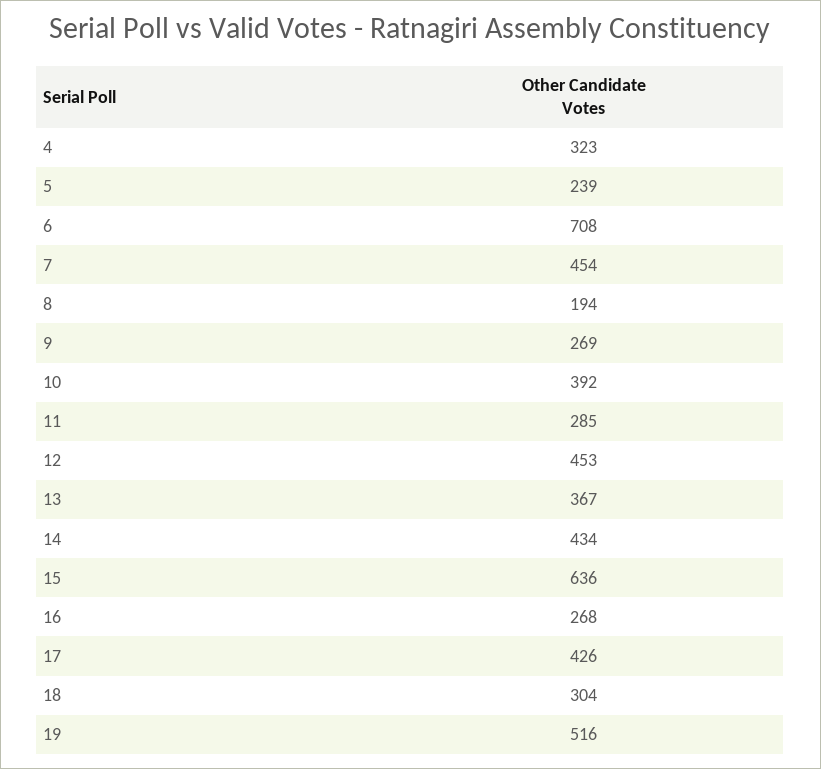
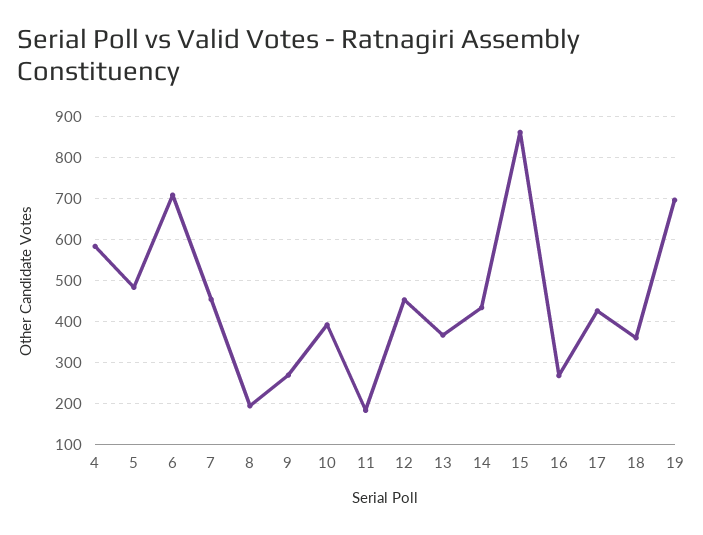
4: 323 -> 580
5: 239 -> 480
11: 285 -> 180
15: 636 -> 860
18: 304 -> 360
19: 516 -> 700

